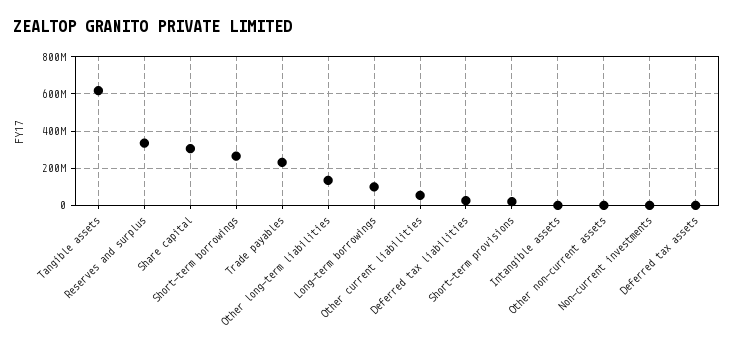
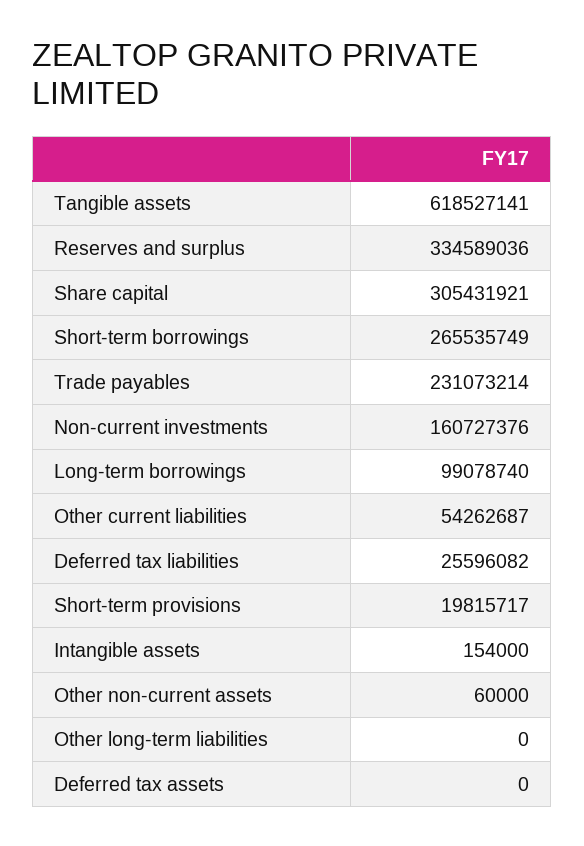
Other long-term liabilities: 150000000 -> 0
Non-current investments: 0 -> 160727376

